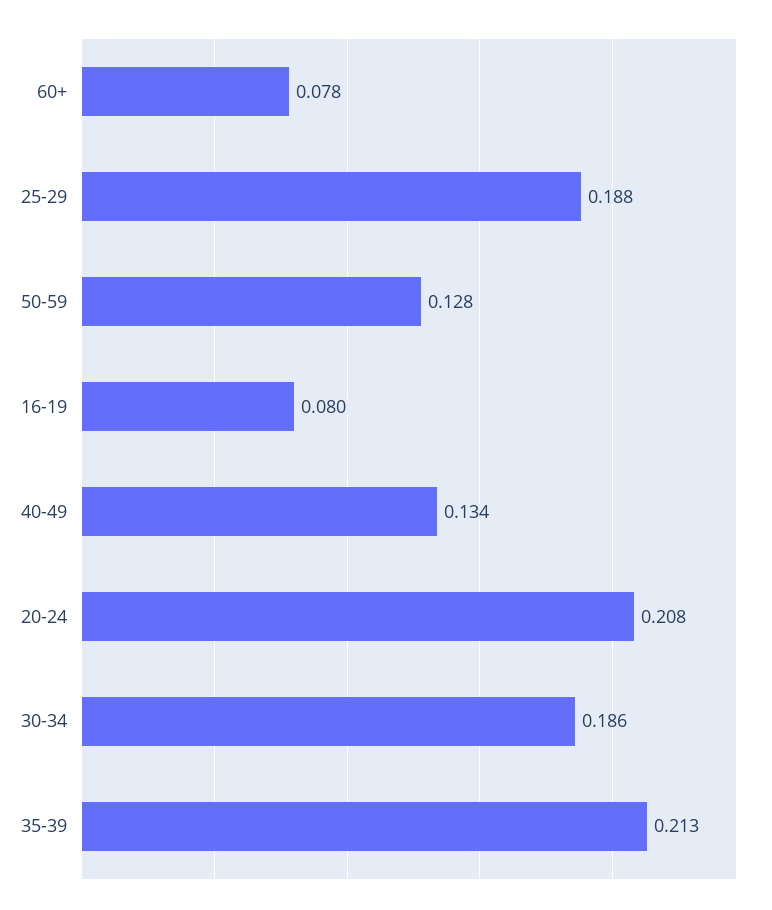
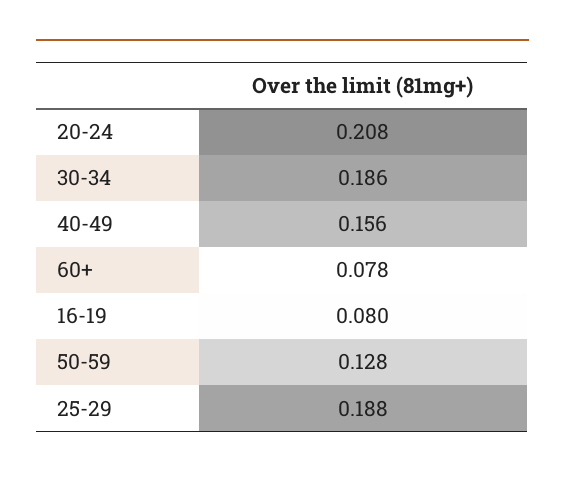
40-49: 0.134 -> 0.156
35-39: 0.213 -> none

